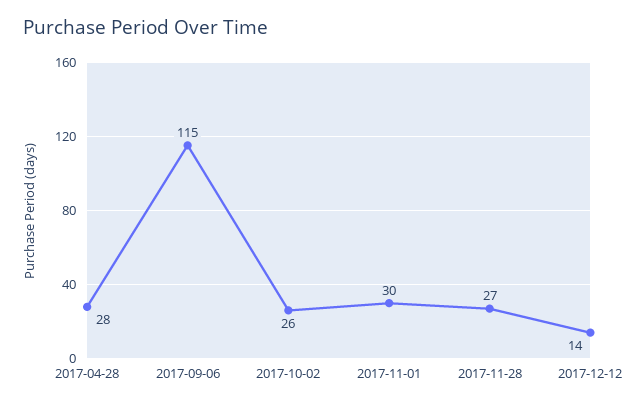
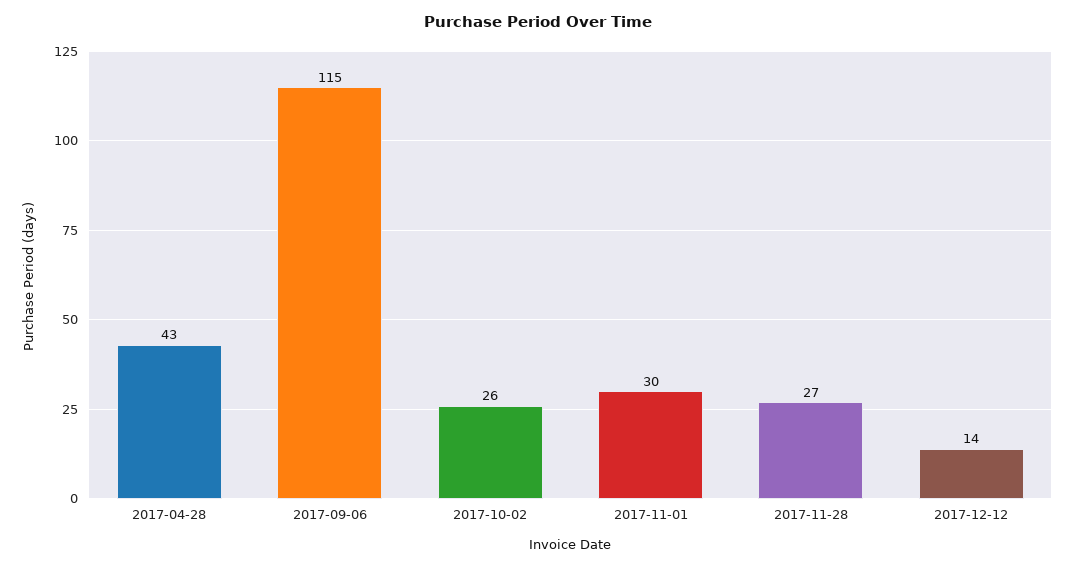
2017-04-28: 28 -> 43

